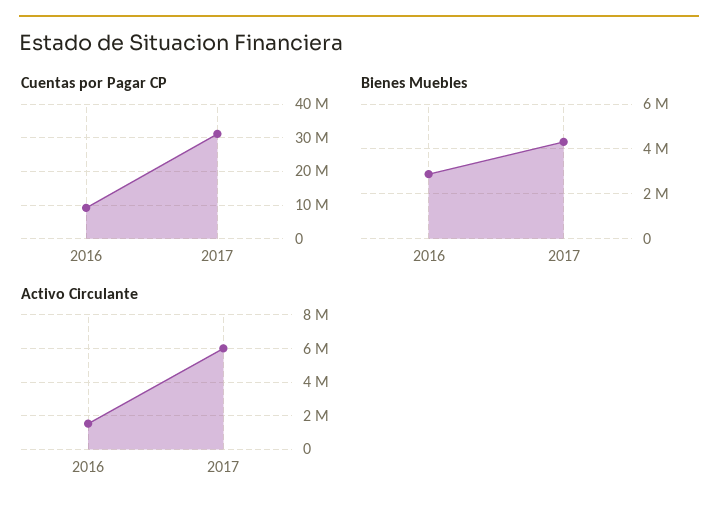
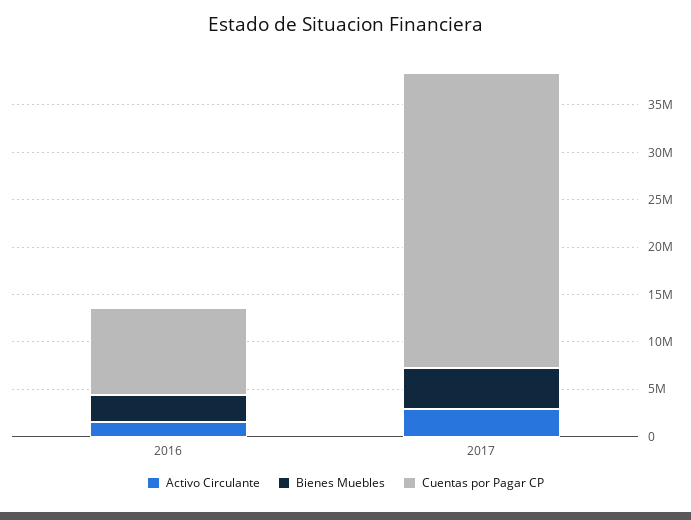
Activo Circulante, 2017: 6000000 -> 3000000

